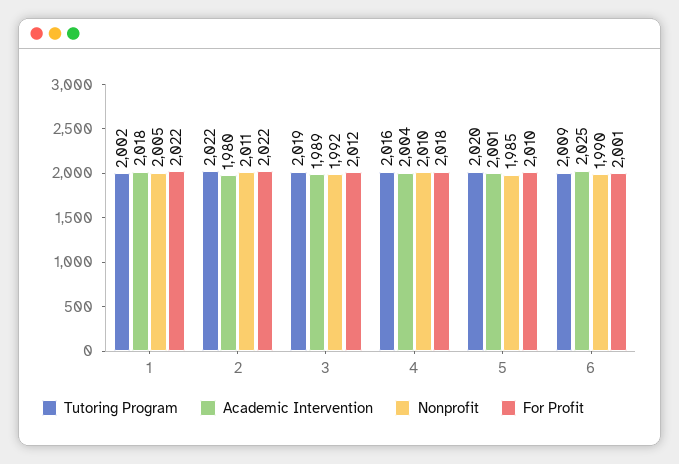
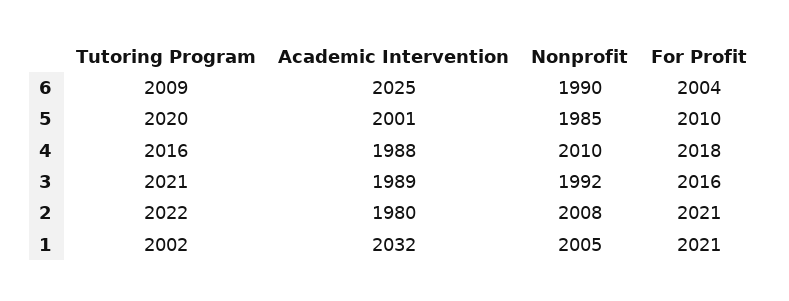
Academic Intervention, 1: 2018 -> 2032
For Profit, 1: 2022 -> 2021
Nonprofit, 2: 2011 -> 2008
For Profit, 2: 2022 -> 2021
Tutoring Program, 3: 2019 -> 2021
For Profit, 3: 2012 -> 2016
Academic Intervention, 4: 2004 -> 1988
For Profit, 6: 2001 -> 2004

